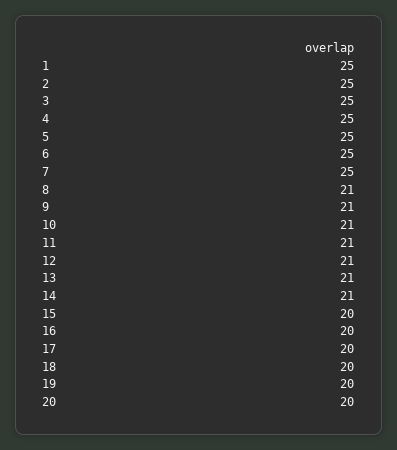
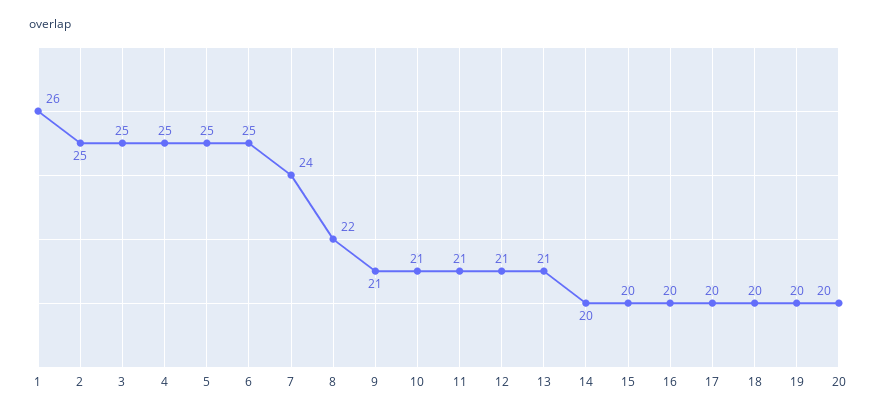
1: 25 -> 26
7: 25 -> 24
8: 21 -> 22
14: 21 -> 20

